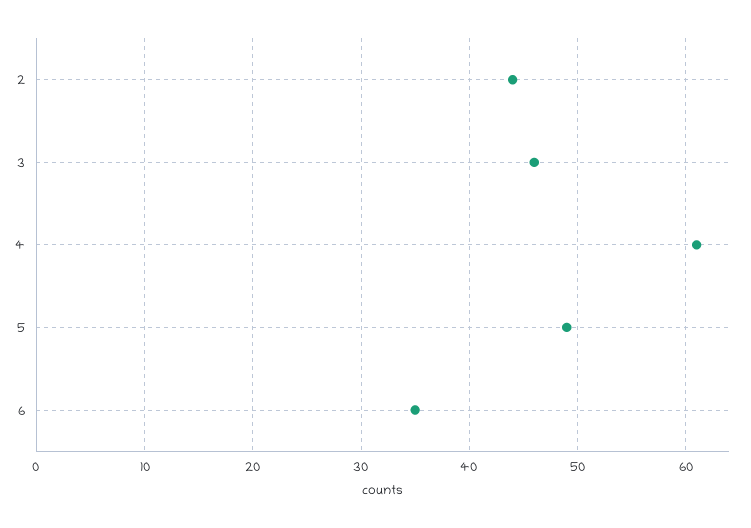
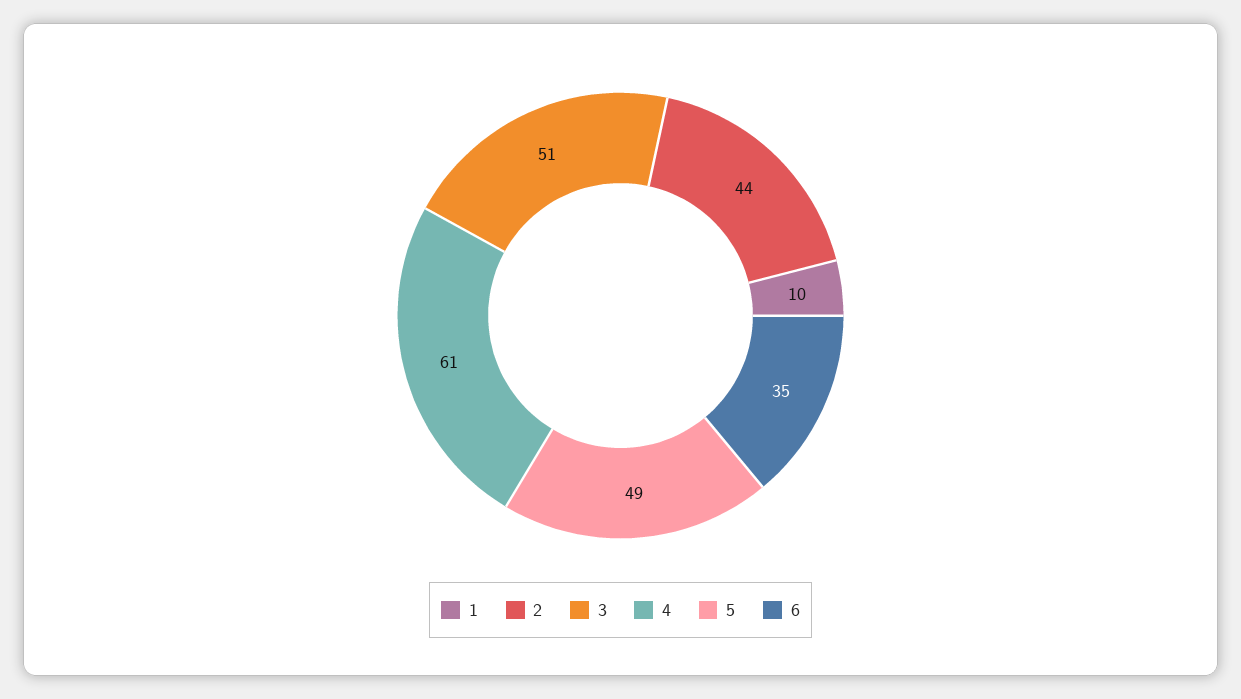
3: 46 -> 51
1: none -> 10

